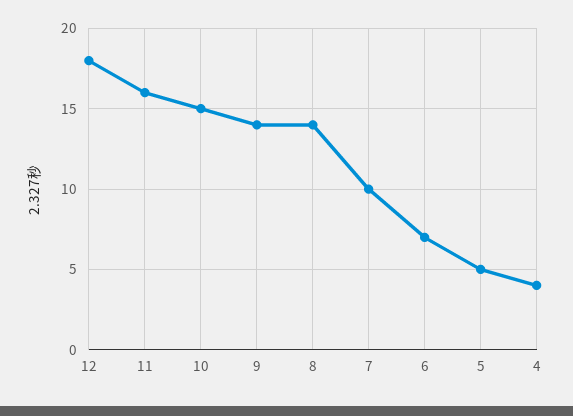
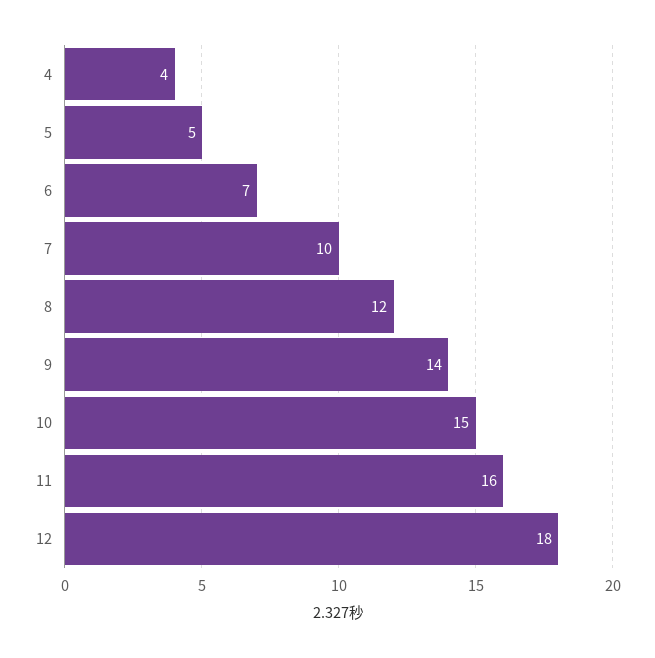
8: 14 -> 12

